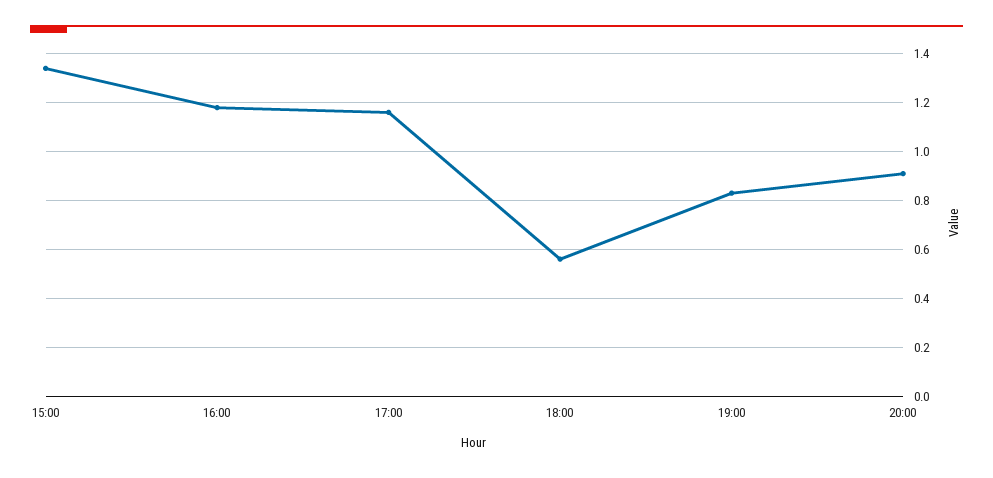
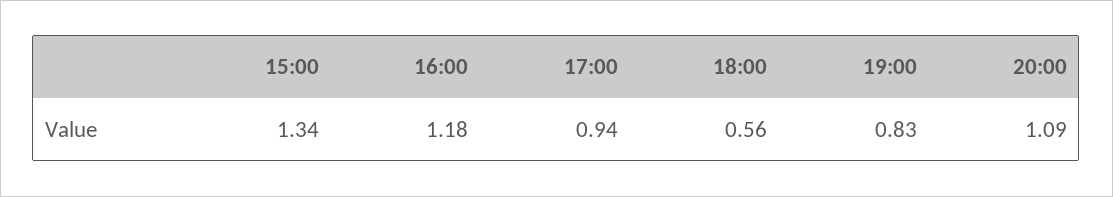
17:00: 1.15 -> 0.94
20:00: 0.9 -> 1.09

